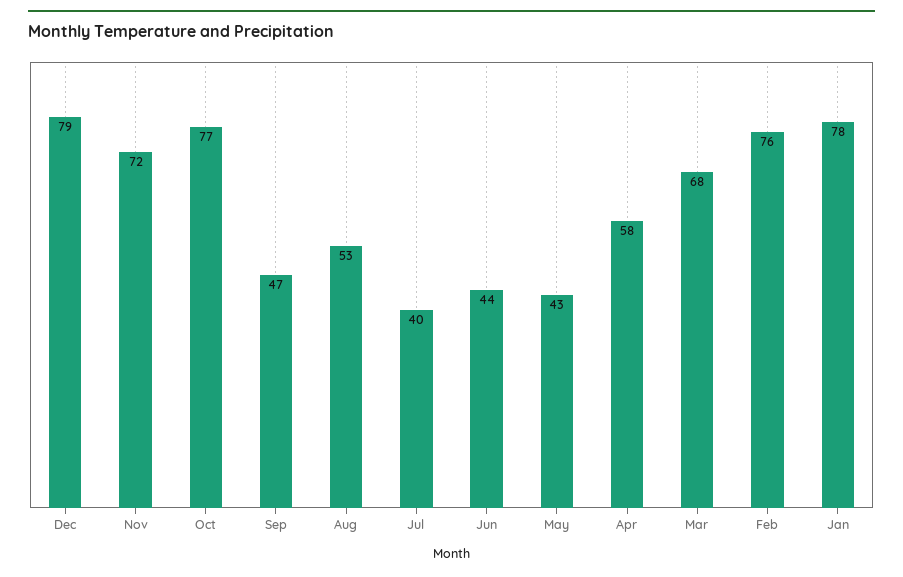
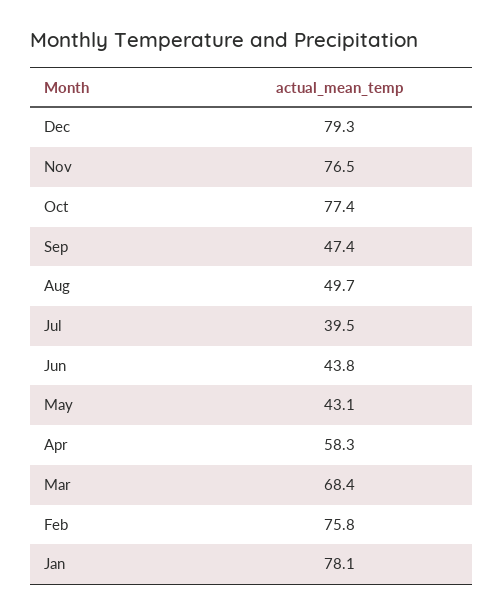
Nov: 72 -> 76.5
Aug: 53 -> 49.7

